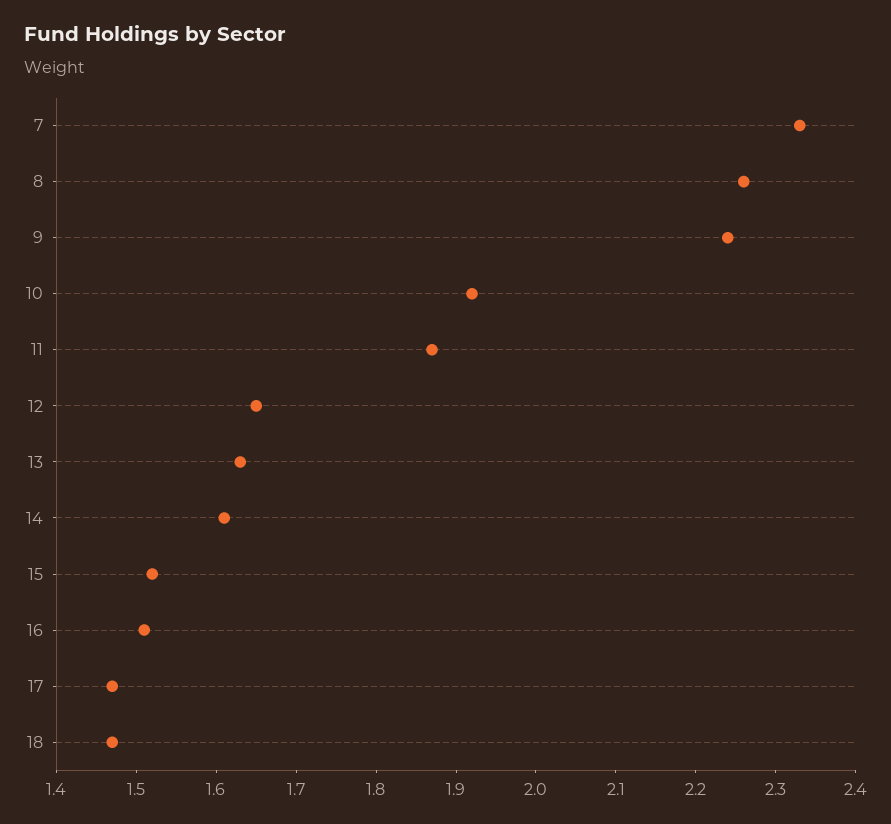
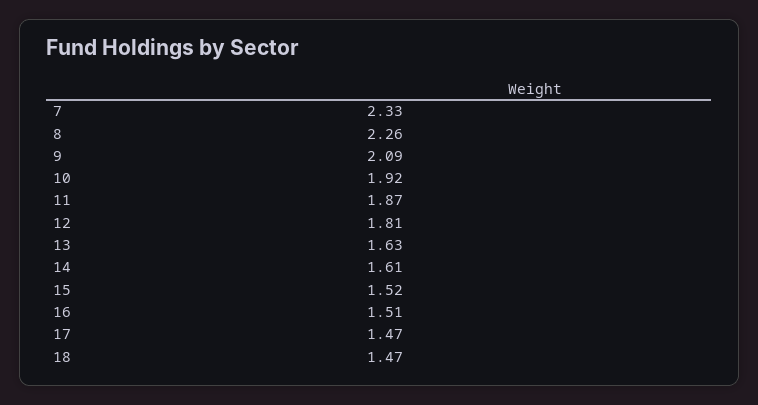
9: 2.25 -> 2.09
12: 1.65 -> 1.81

